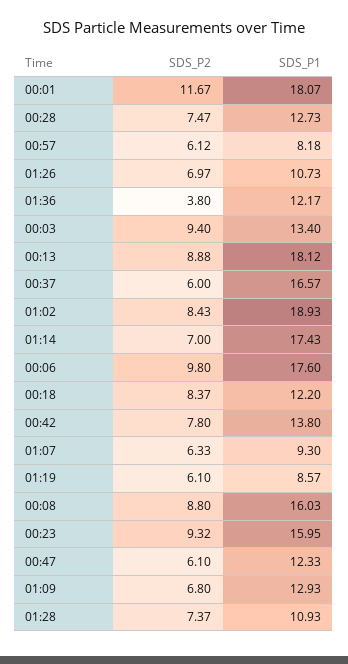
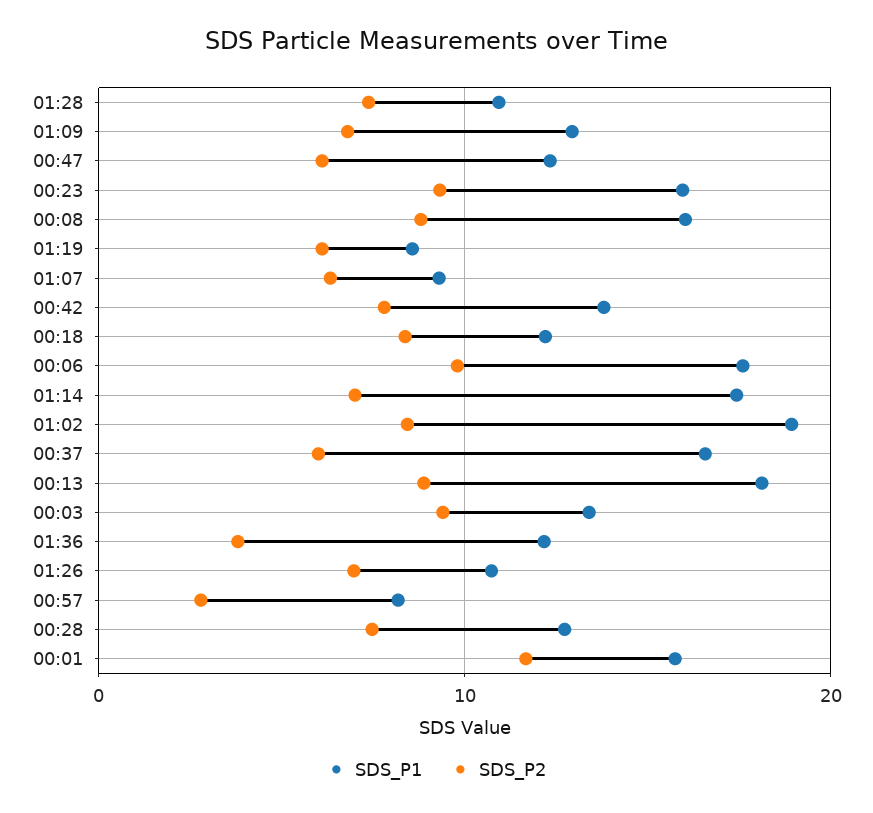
SDS_P1, 00:01: 18.07 -> 16
SDS_P2, 00:57: 6.12 -> 3

